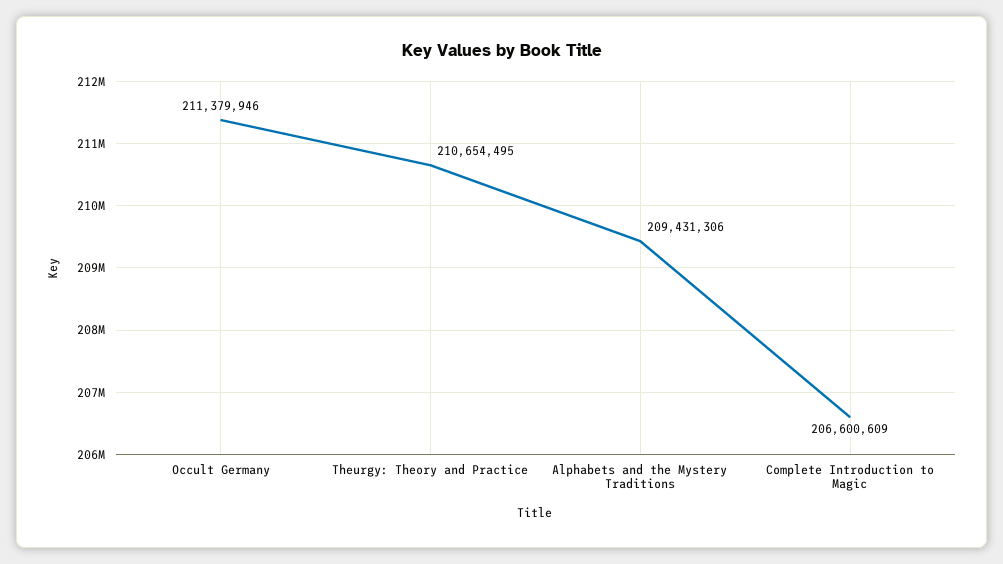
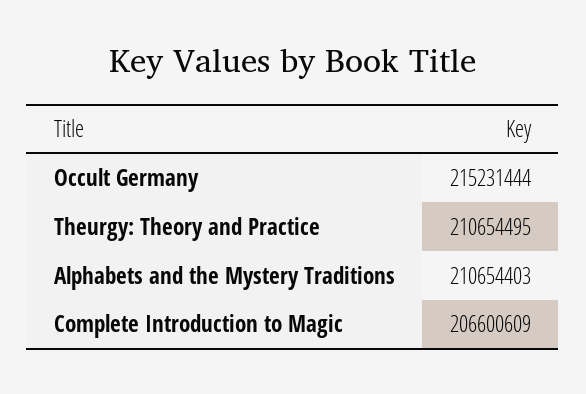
Occult Germany: 211379946 -> 215231444
Alphabets and the Mystery Traditions: 209431306 -> 210654403

